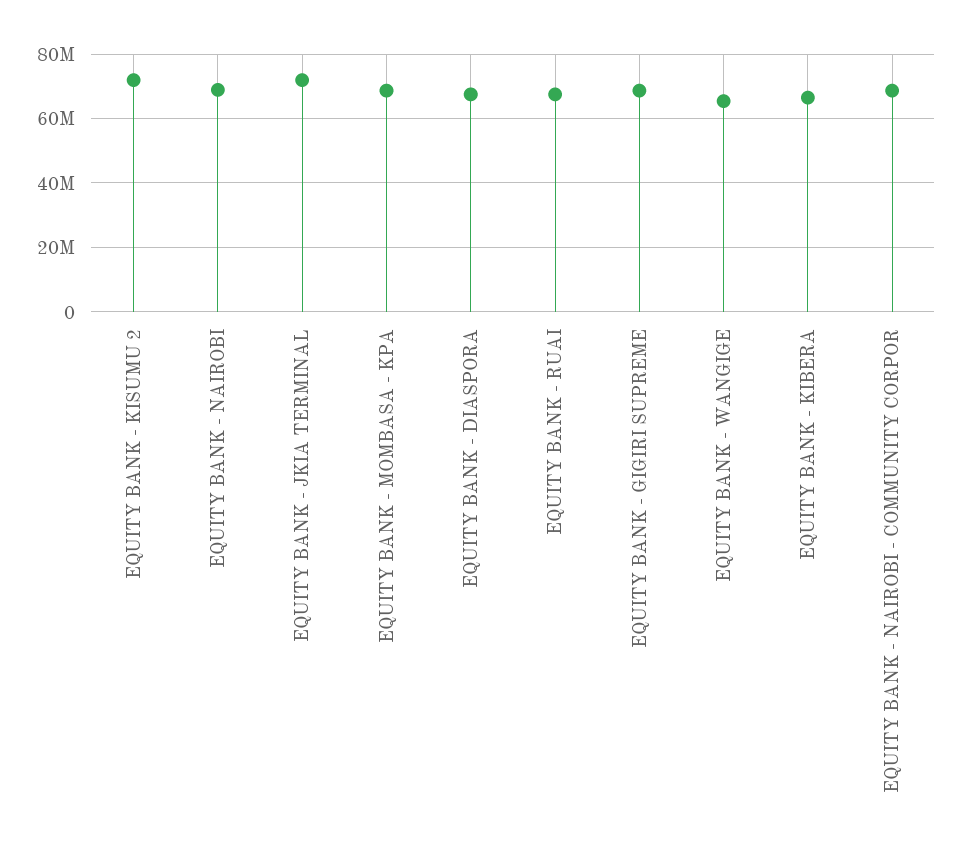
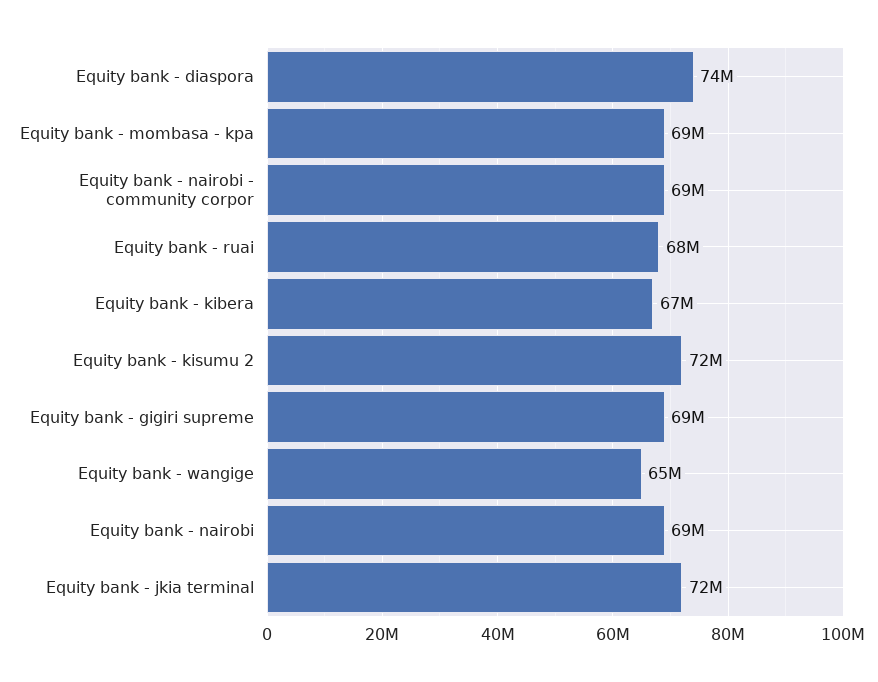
EQUITY BANK - DIASPORA: 68000000 -> 74000000

